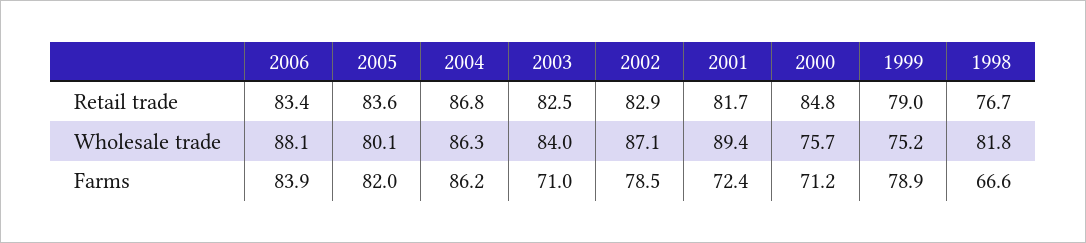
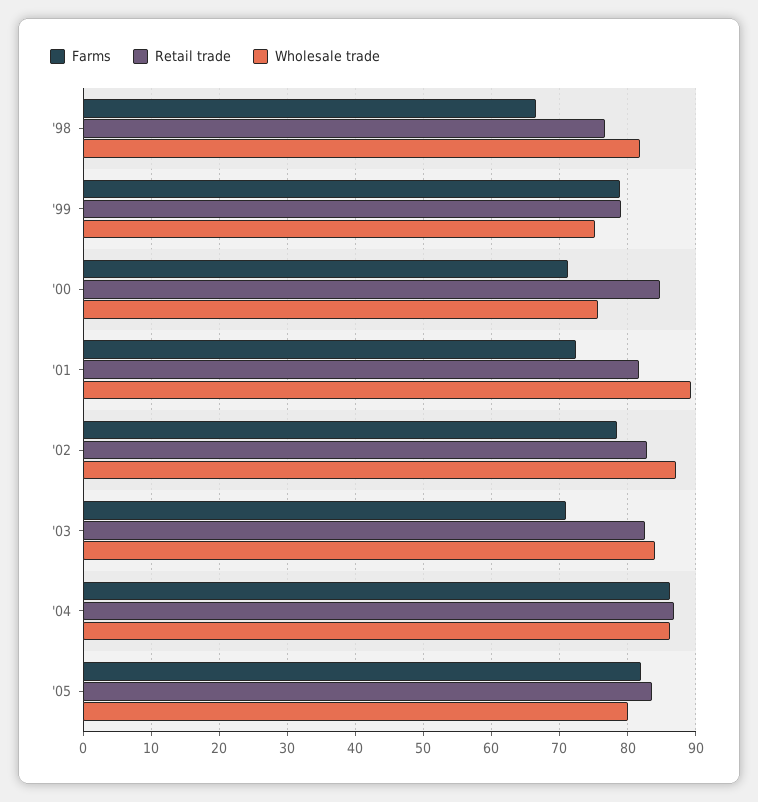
Retail trade, 2006: 83.4 -> none
Wholesale trade, 2006: 88.1 -> none
Farms, 2006: 83.9 -> none

